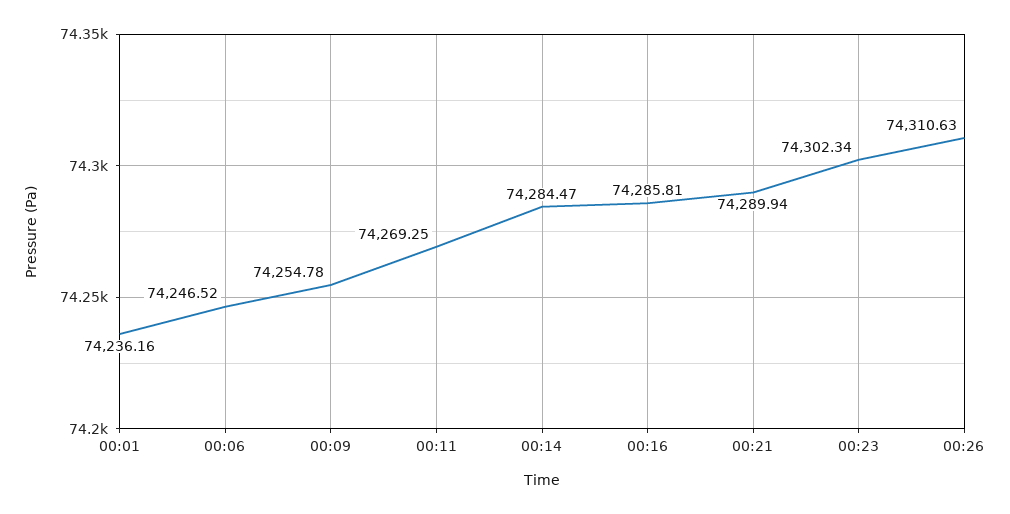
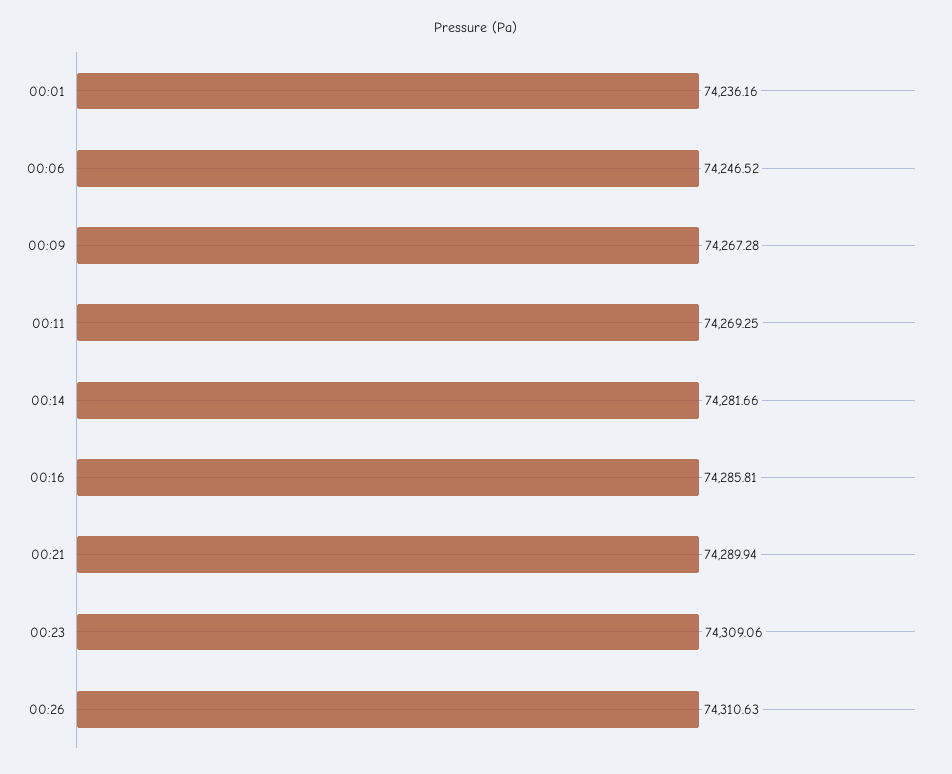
00:09: 74254.78 -> 74267.28
00:14: 74284.47 -> 74281.66
00:23: 74302.34 -> 74309.06

